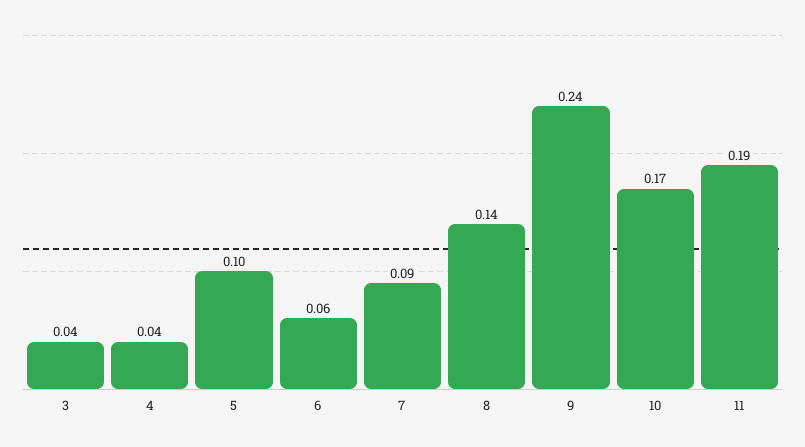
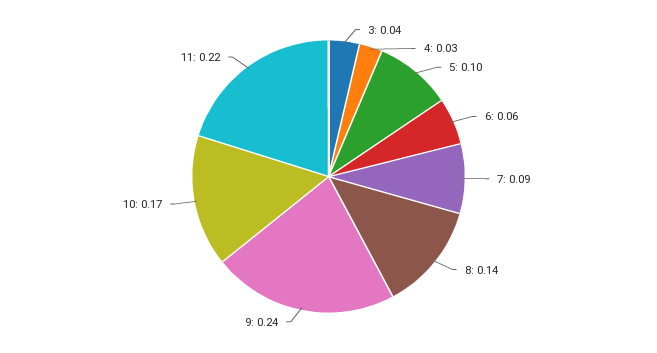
4: 0.04 -> 0.03
11: 0.19 -> 0.22

